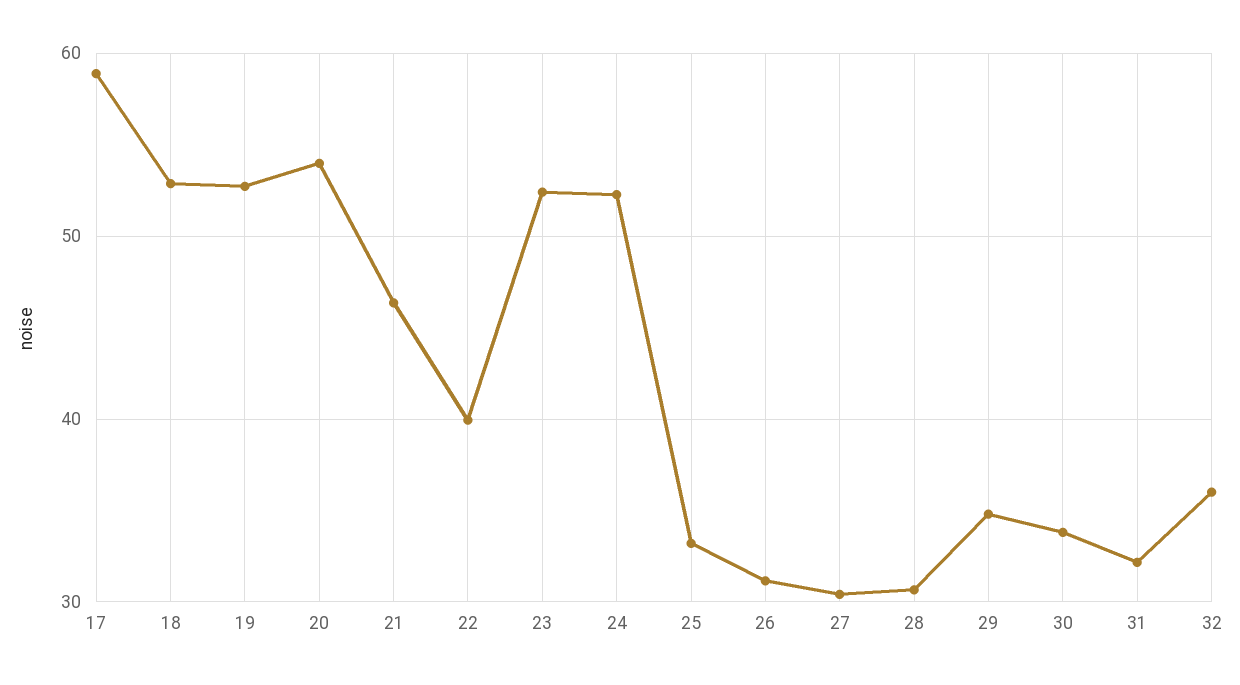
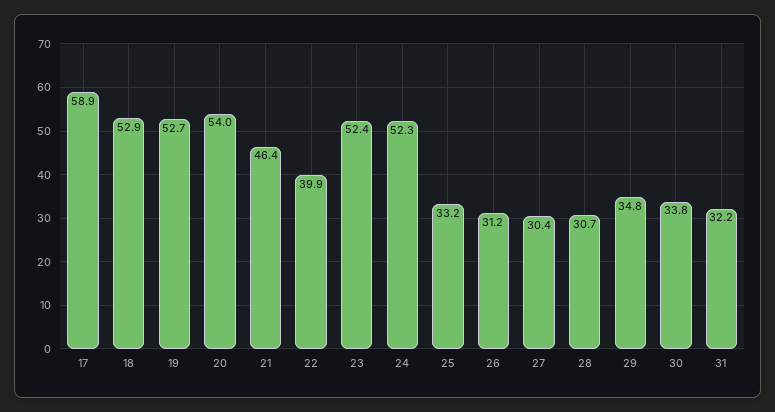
32: 36 -> none

